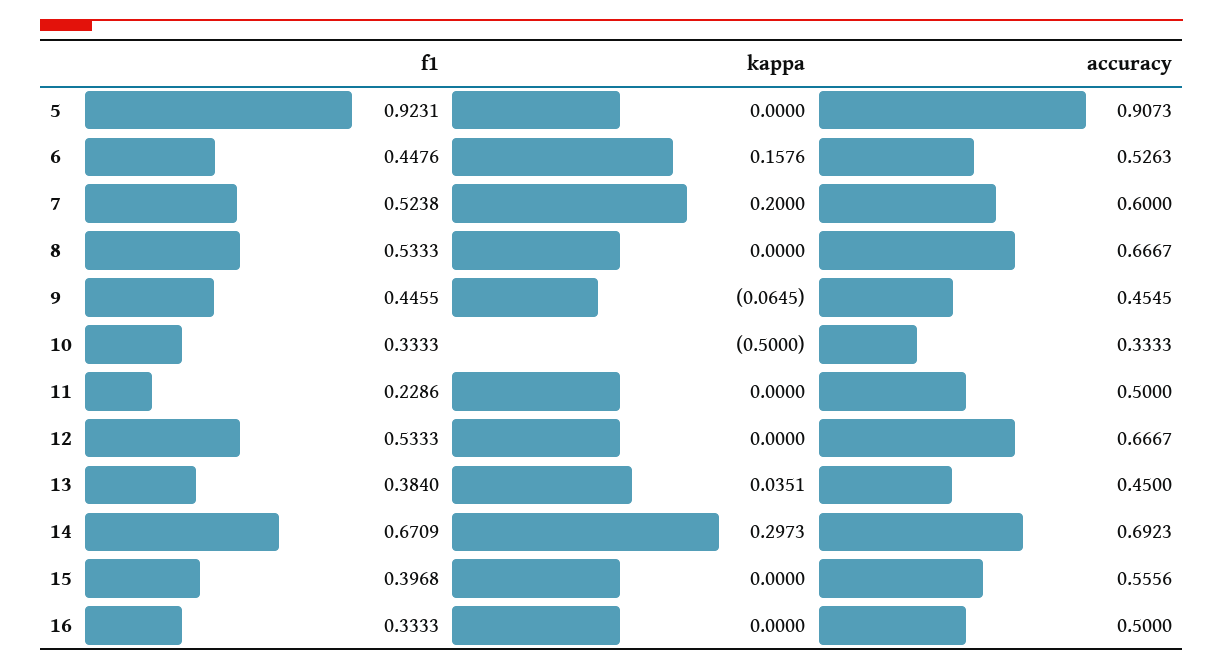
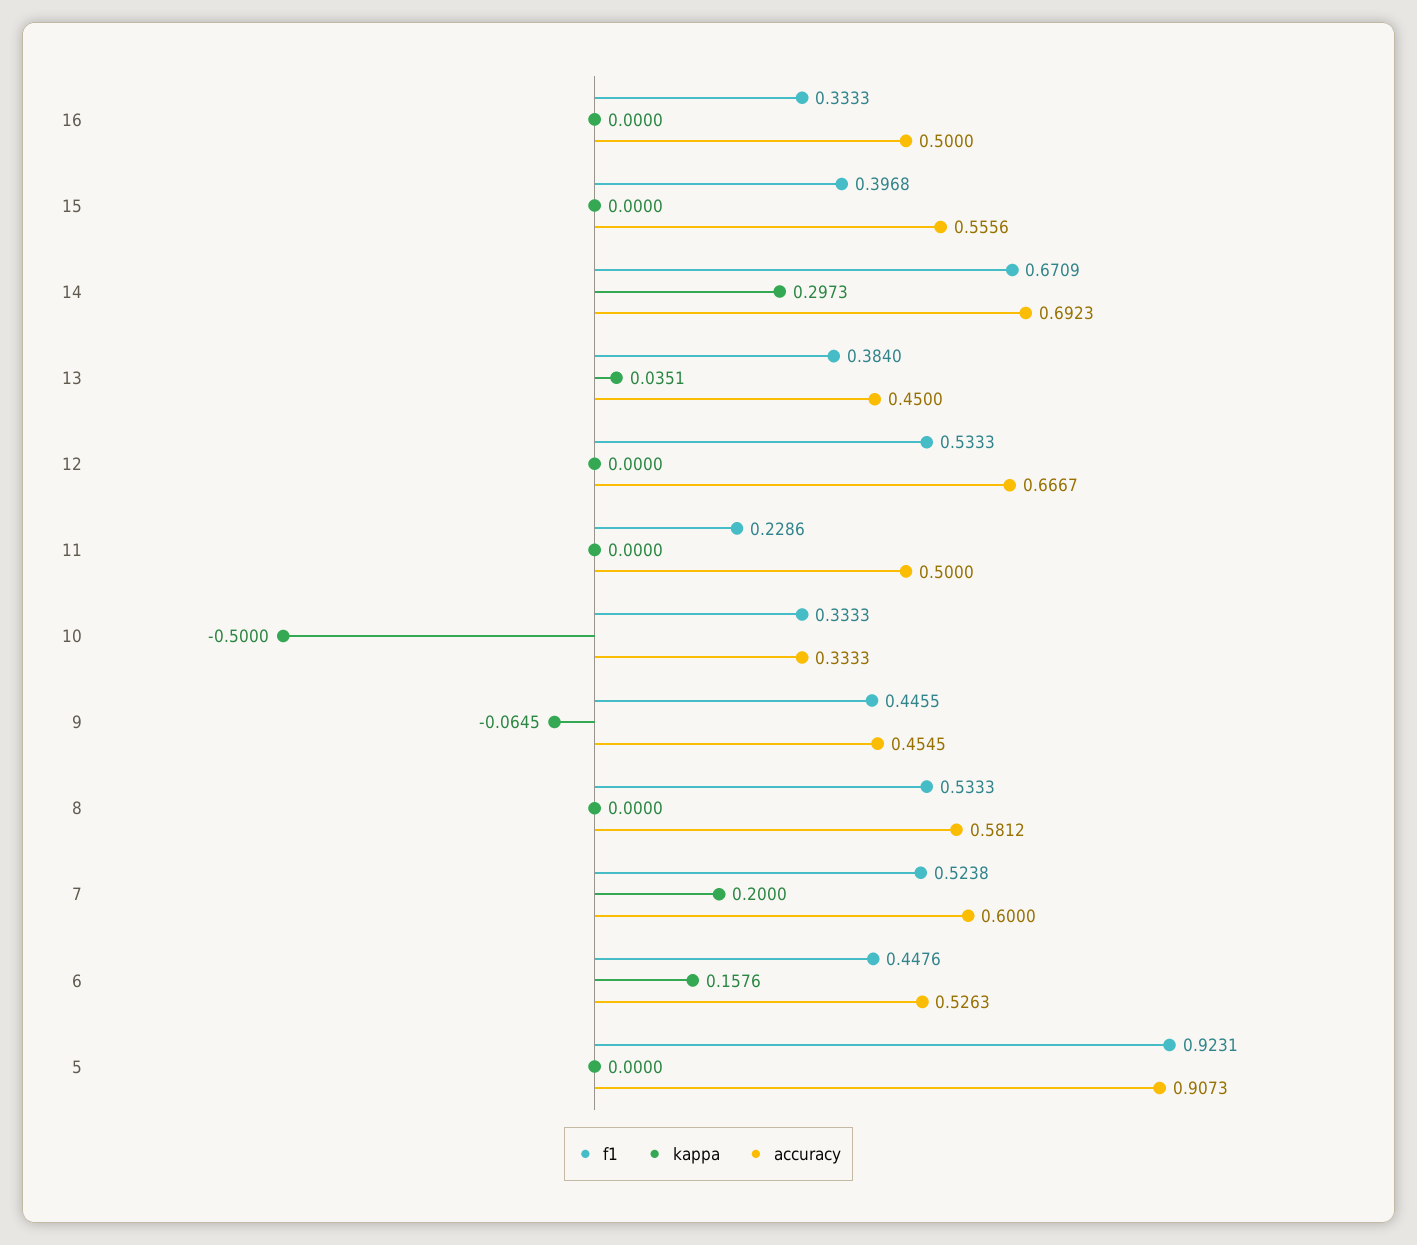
accuracy, 8: 0.6667 -> 0.5812

